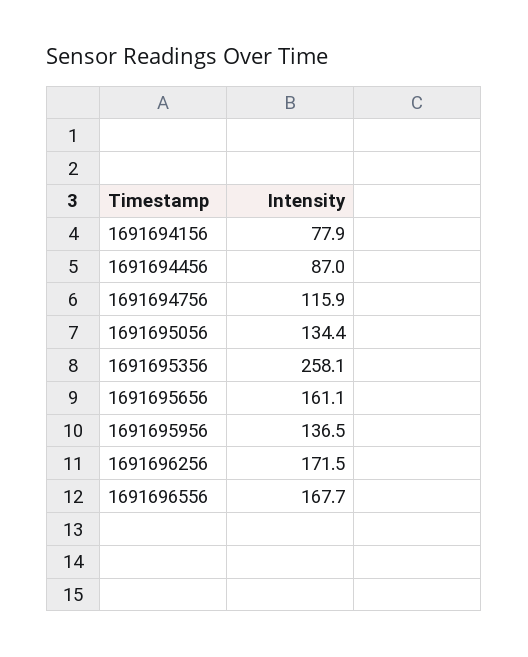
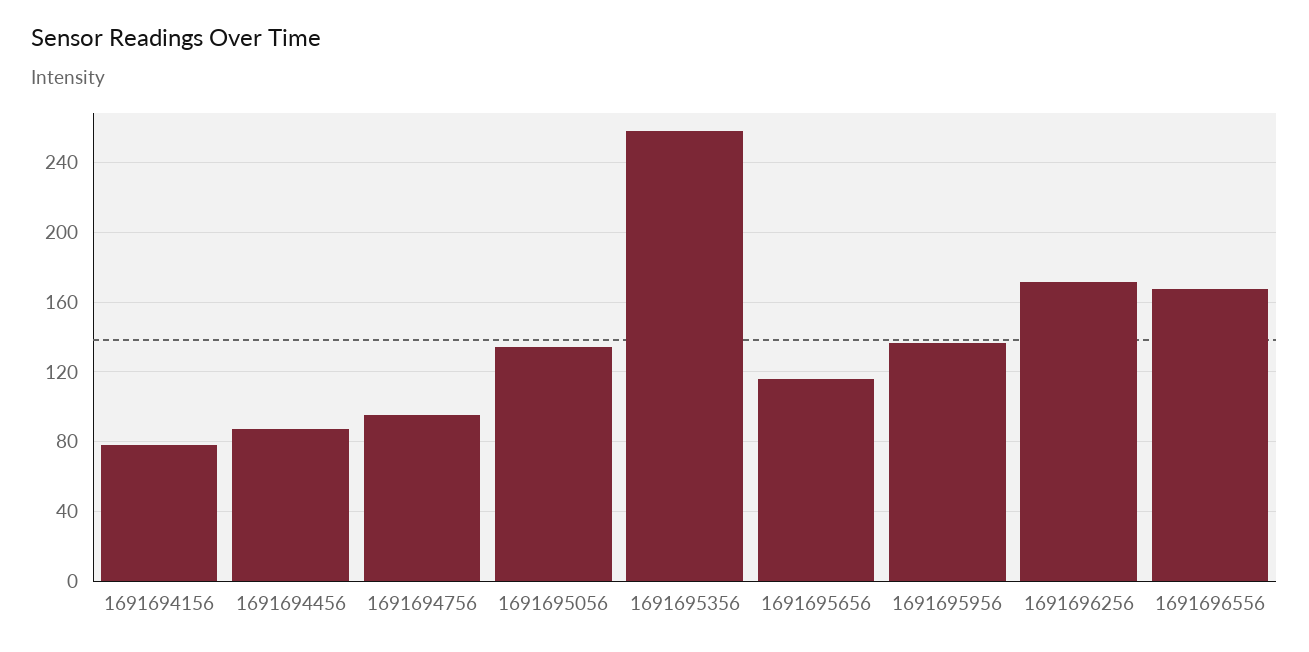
1691694756: 115.9 -> 95
1691695656: 161.1 -> 115

